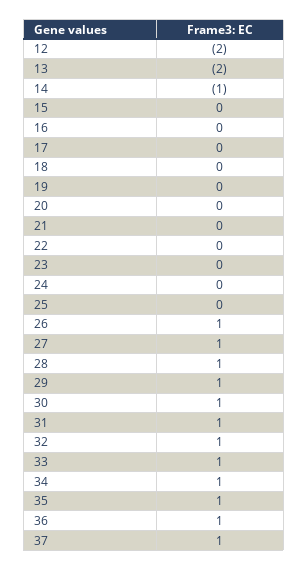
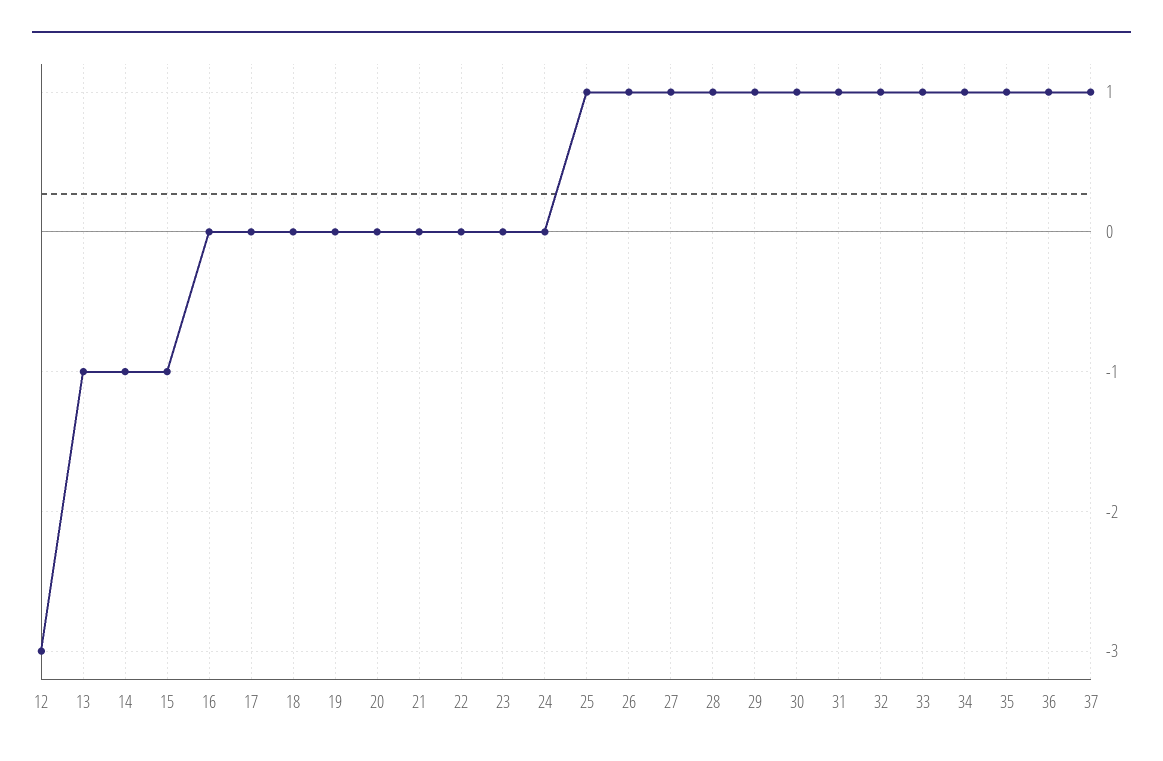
12: -2 -> -3
13: -2 -> -1
15: 0 -> -1
25: 0 -> 1

